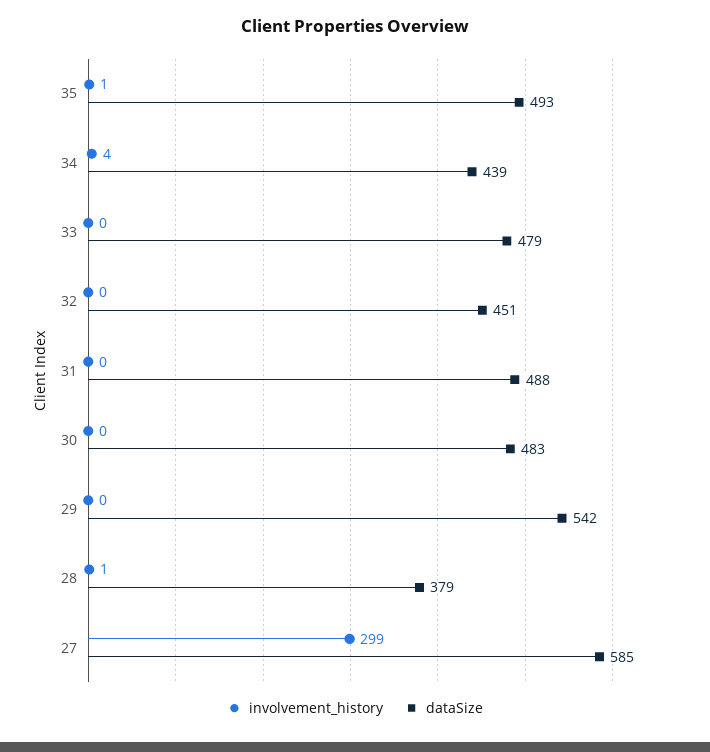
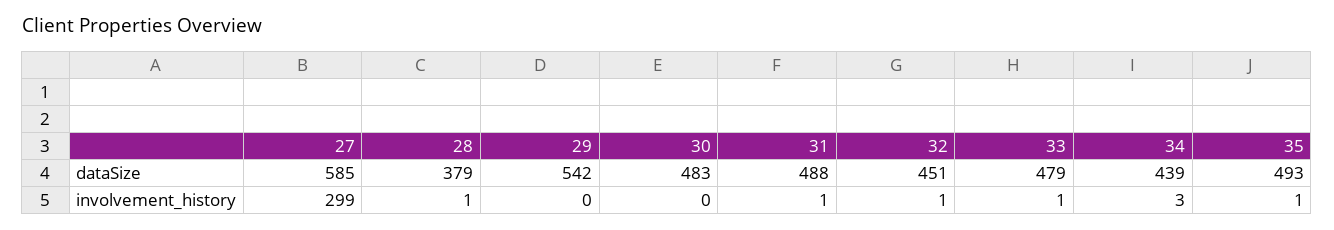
involvement_history, 34: 4 -> 3
involvement_history, 33: 0 -> 1
involvement_history, 32: 0 -> 1
involvement_history, 31: 0 -> 1

